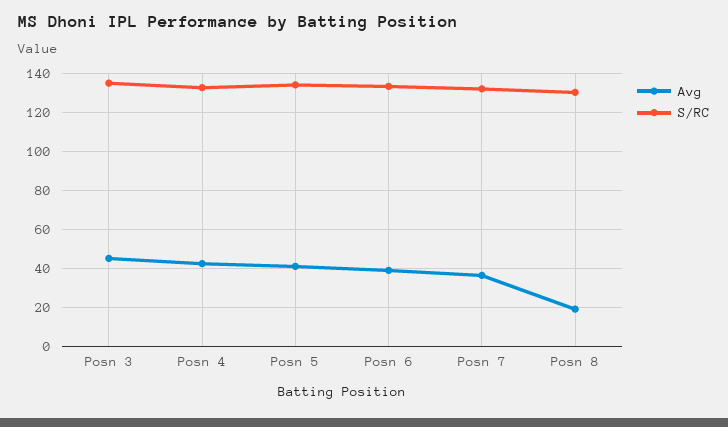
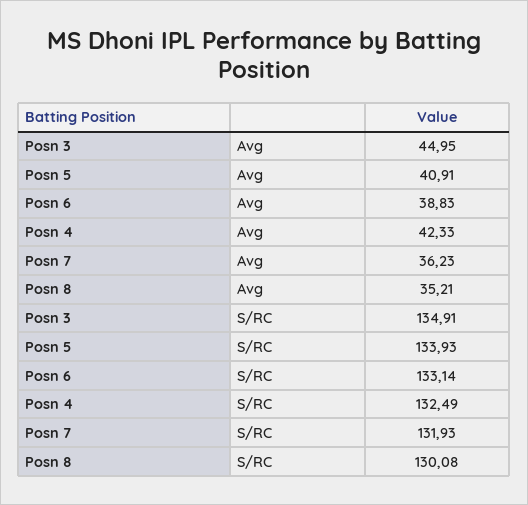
Avg, Posn 8: 20 -> 35.21

